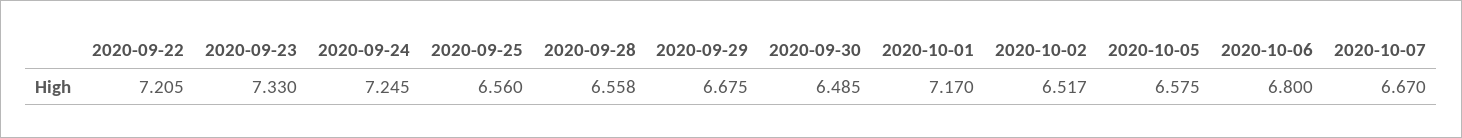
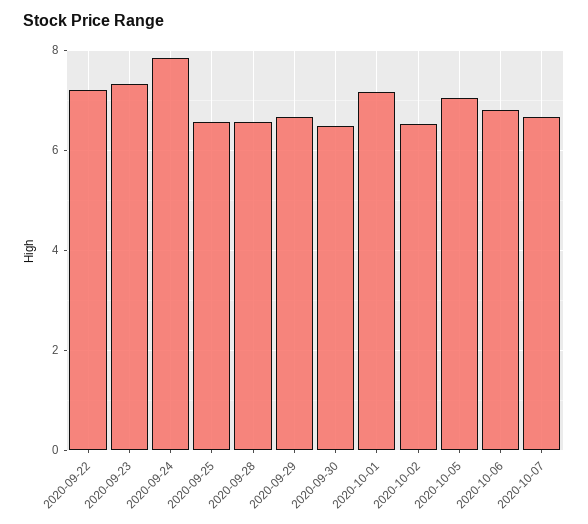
2020-09-24: 7.245 -> 7.8
2020-10-05: 6.575 -> 7

